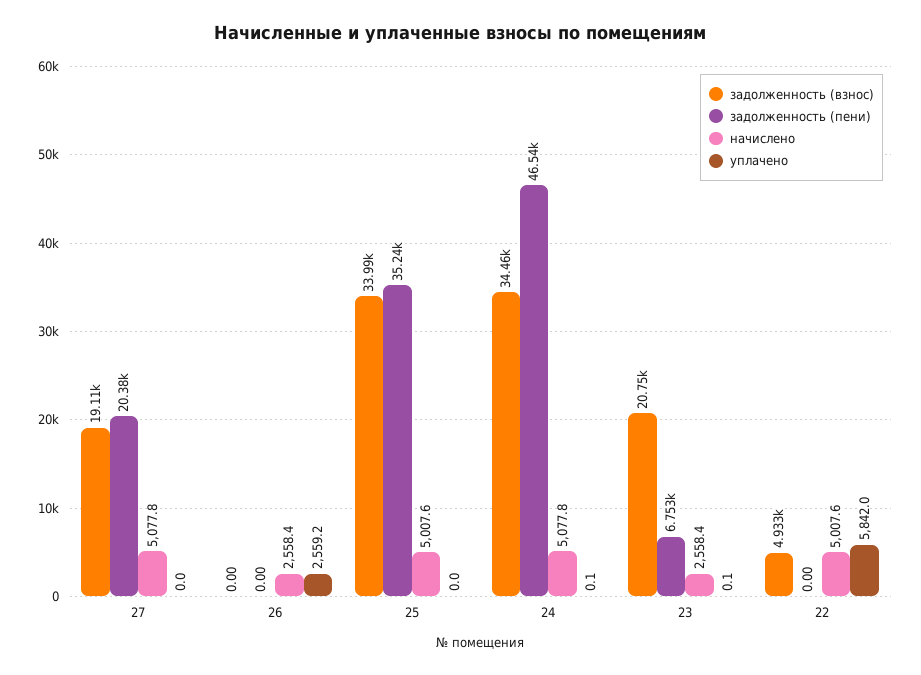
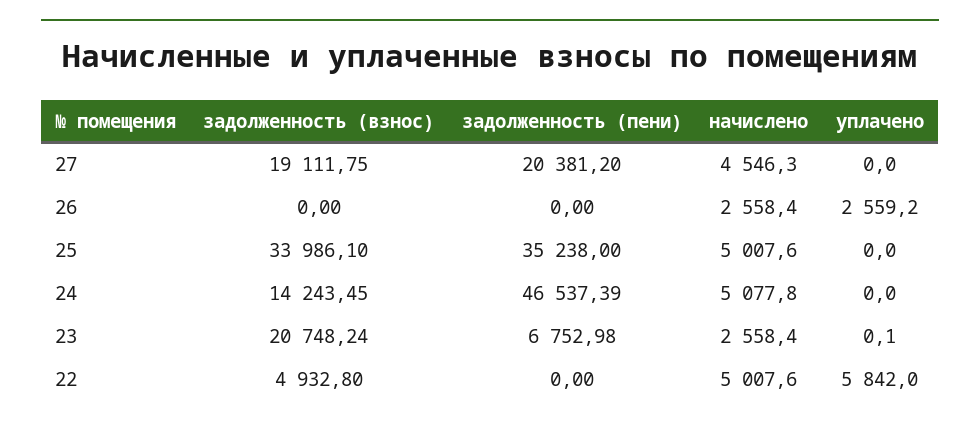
начислено, 27: 5077.8 -> 4546.3
задолженность (взнос), 24: 34460 -> 14243.45
уплачено, 24: 0.1 -> 0

